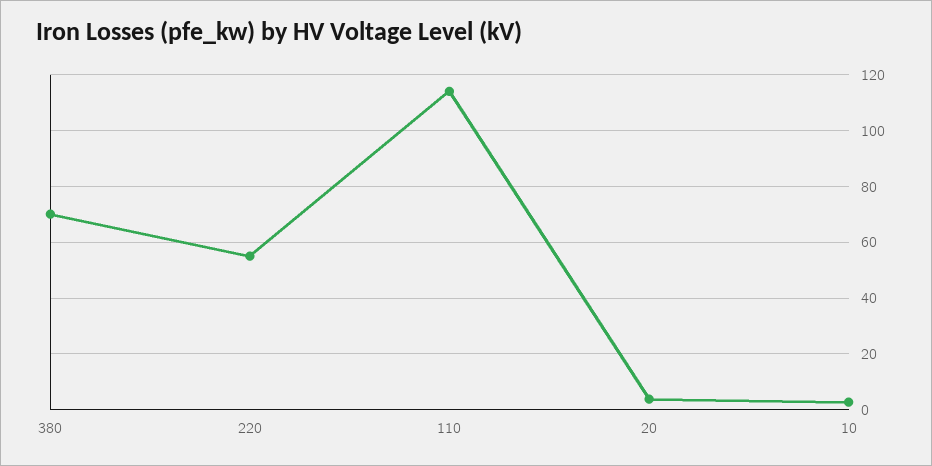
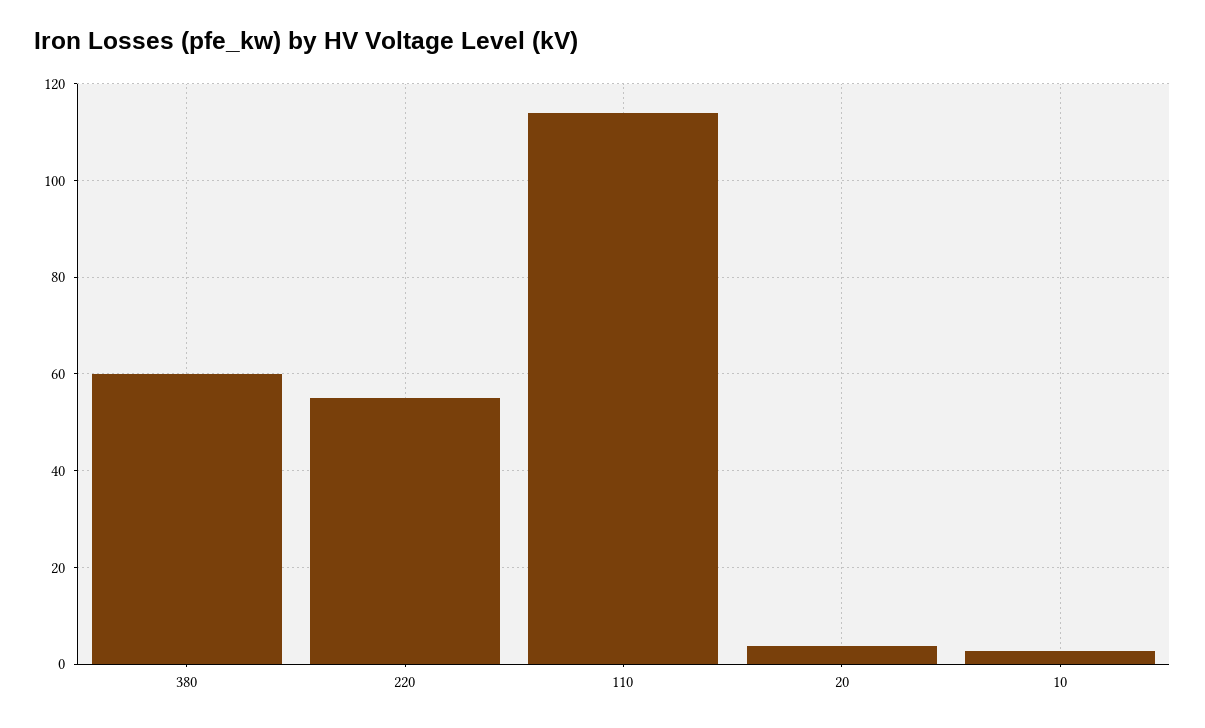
380: 70 -> 60

